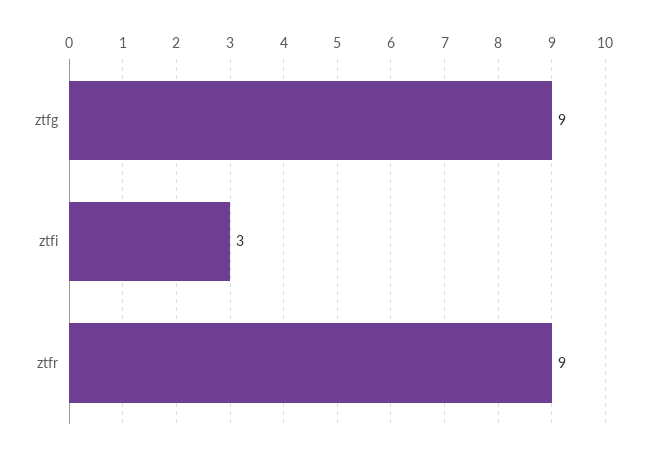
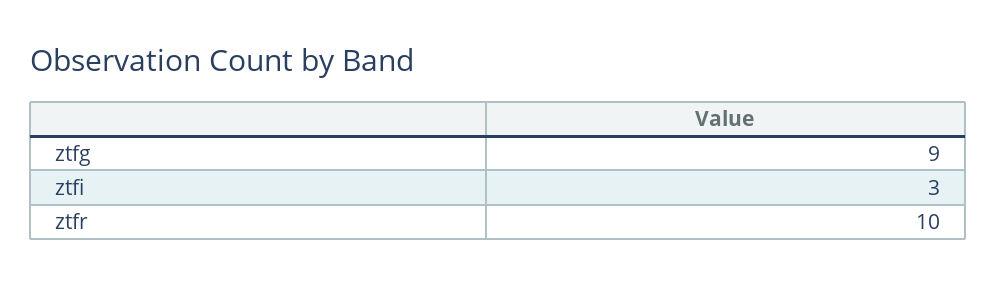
ztfr: 9 -> 10

